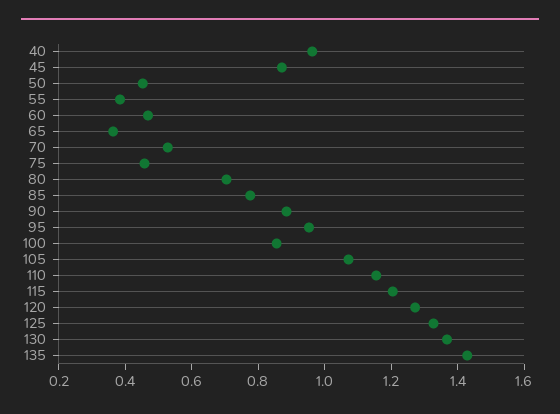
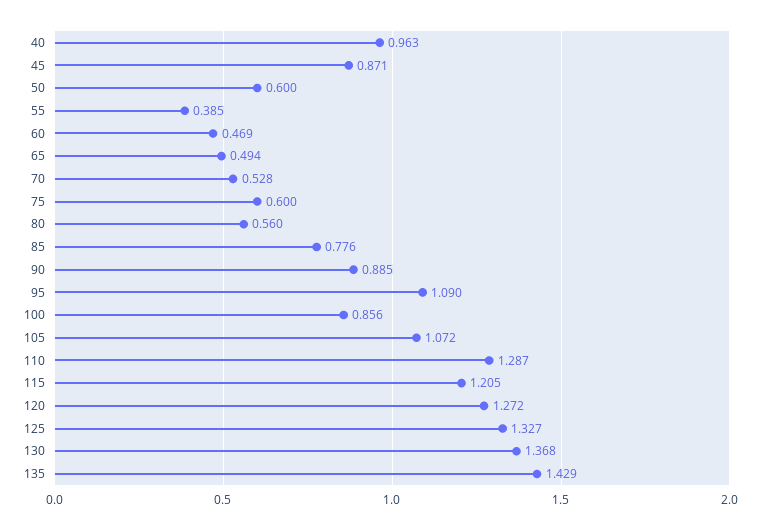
50: 0.45 -> 0.6
65: 0.35 -> 0.494
75: 0.45 -> 0.6
80: 0.7 -> 0.56
95: 0.95 -> 1.09
110: 1.15 -> 1.287

